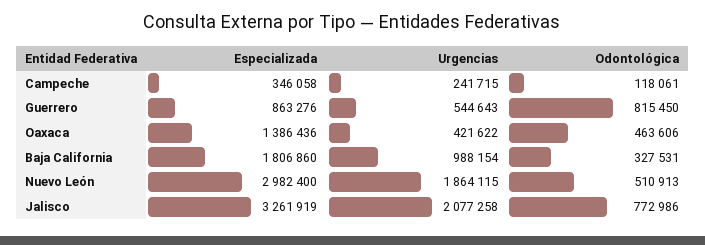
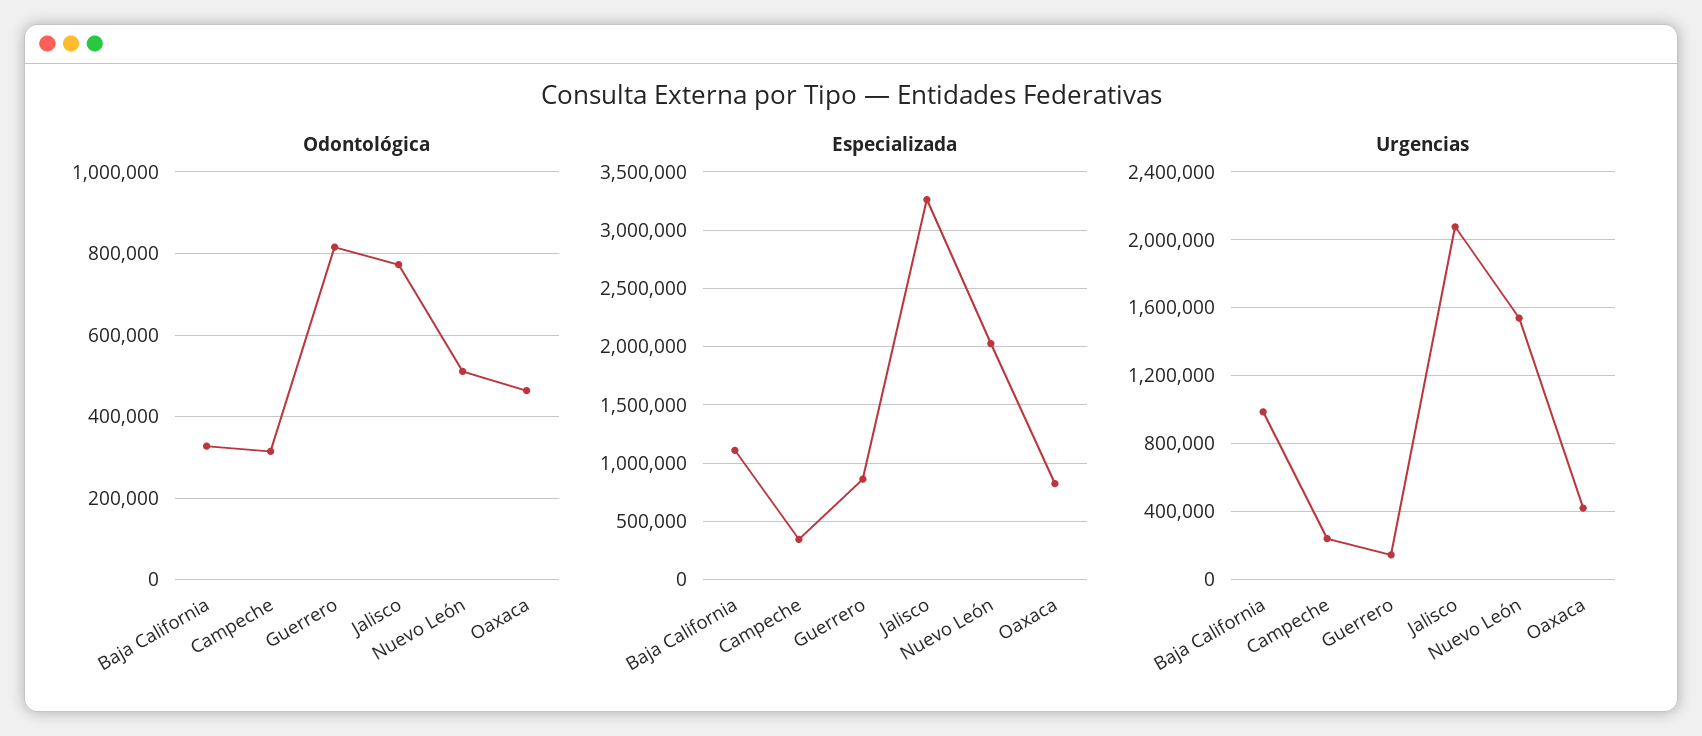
Odontológica, Campeche: 118061 -> 320000
Urgencias, Guerrero: 544643 -> 150000
Especializada, Oaxaca: 1386436 -> 800000
Especializada, Baja California: 1806860 -> 1100000
Especializada, Nuevo León: 2982400 -> 2000000
Urgencias, Nuevo León: 1864115 -> 1550000

